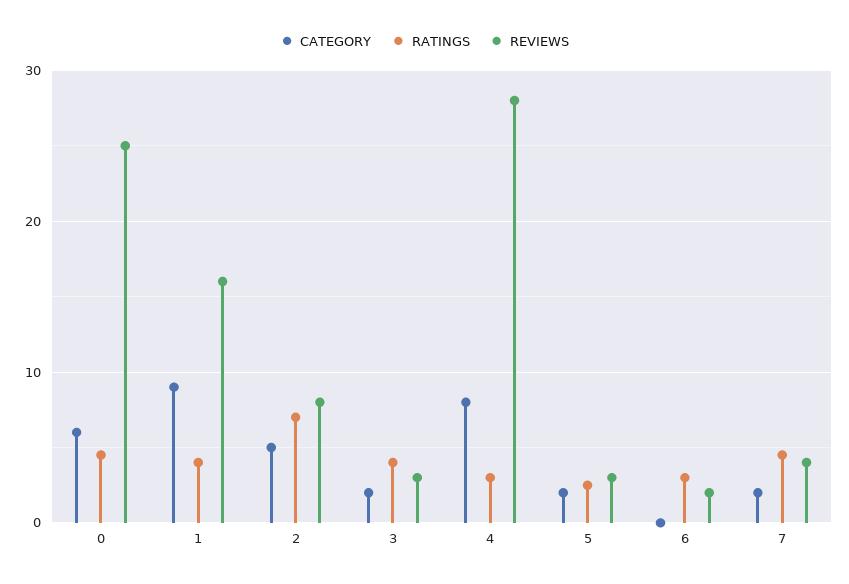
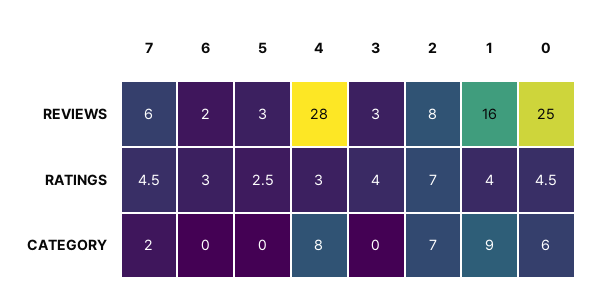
CATEGORY, 2: 5 -> 7
CATEGORY, 3: 2 -> 0
CATEGORY, 5: 2 -> 0
REVIEWS, 7: 4 -> 6

